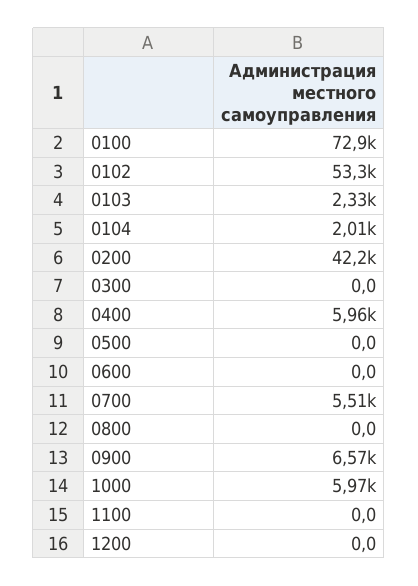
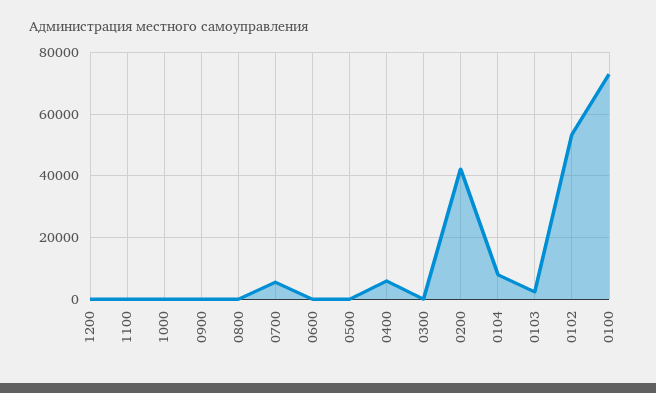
0104: 2010 -> 8000
0900: 6570 -> 0
1000: 5970 -> 0

